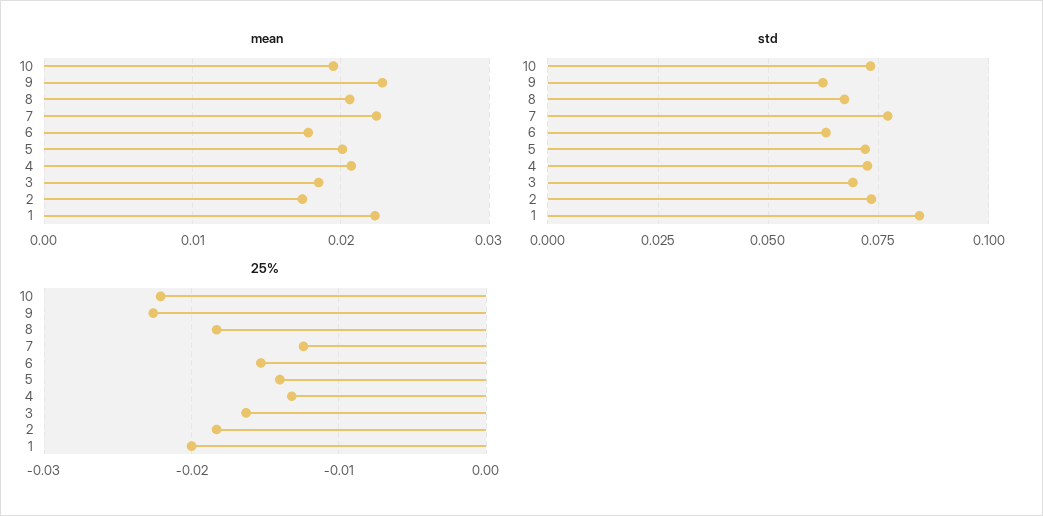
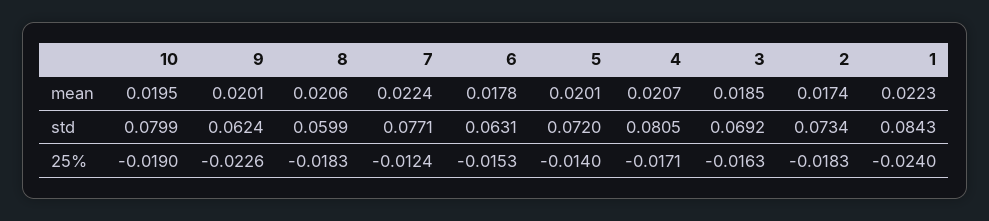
mean, 9: 0.023 -> 0.0201
std, 10: 0.0725 -> 0.0799
std, 8: 0.0675 -> 0.0599
std, 4: 0.0725 -> 0.0805
25%, 10: -0.022 -> -0.019
25%, 4: -0.013 -> -0.0171
25%, 1: -0.02 -> -0.024

